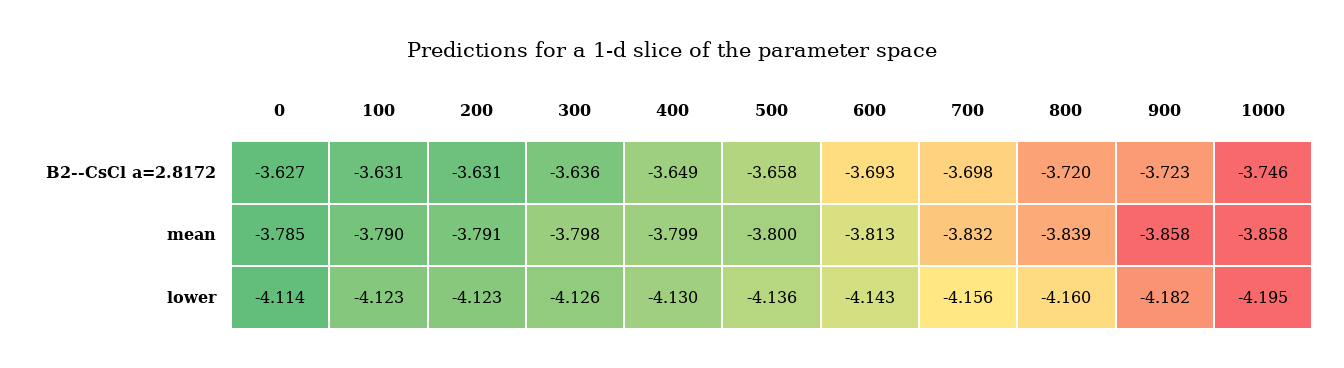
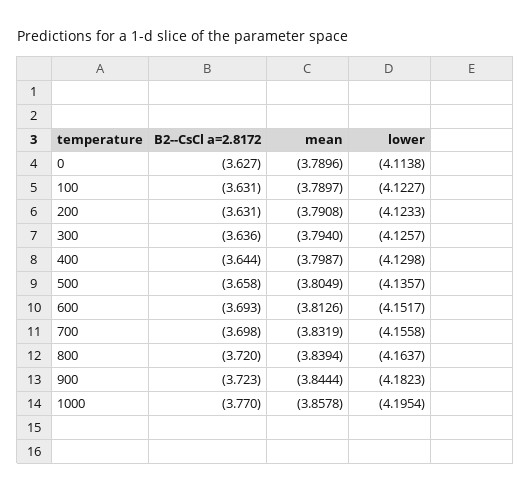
400, B2--CsCl a=2.8172: -3.649 -> -3.644
1000, B2--CsCl a=2.8172: -3.746 -> -3.77
0, mean: -3.785 -> -3.7896
300, mean: -3.798 -> -3.794
500, mean: -3.8 -> -3.8049
900, mean: -3.858 -> -3.8444
600, lower: -4.143 -> -4.1517
800, lower: -4.16 -> -4.1637

